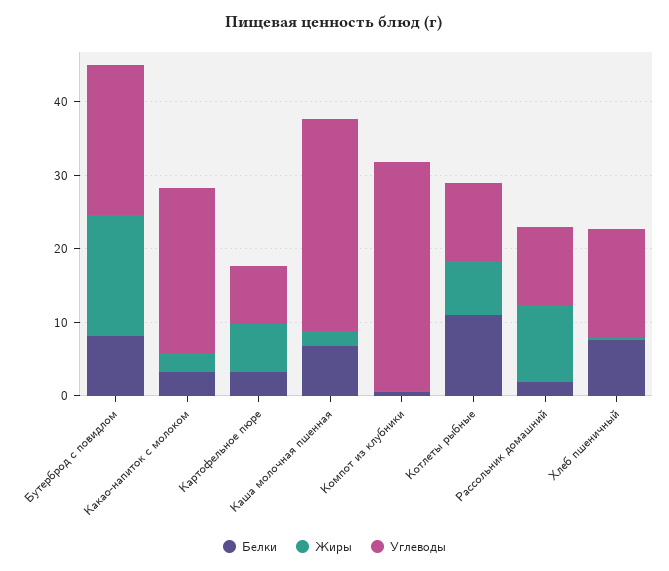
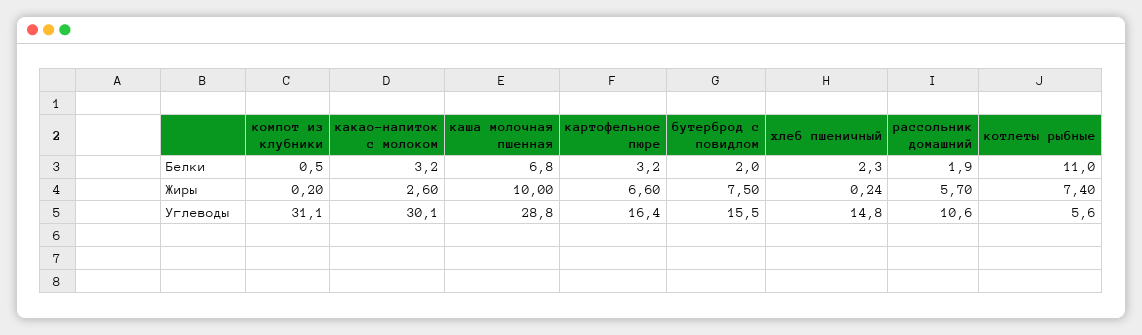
Белки, Бутерброд с повидлом: 8 -> 2
Жиры, Бутерброд с повидлом: 16 -> 7.5
Углеводы, Бутерброд с повидлом: 20 -> 15.5
Углеводы, Какао-напиток с молоком: 22 -> 30.1
Углеводы, Картофельное пюре: 8 -> 16.4
Жиры, Каша молочная пшенная: 2 -> 10
Углеводы, Котлеты рыбные: 10 -> 5.6
Жиры, Рассольник домашний: 10 -> 5.7
Белки, Хлеб пшеничный: 8 -> 2.3

